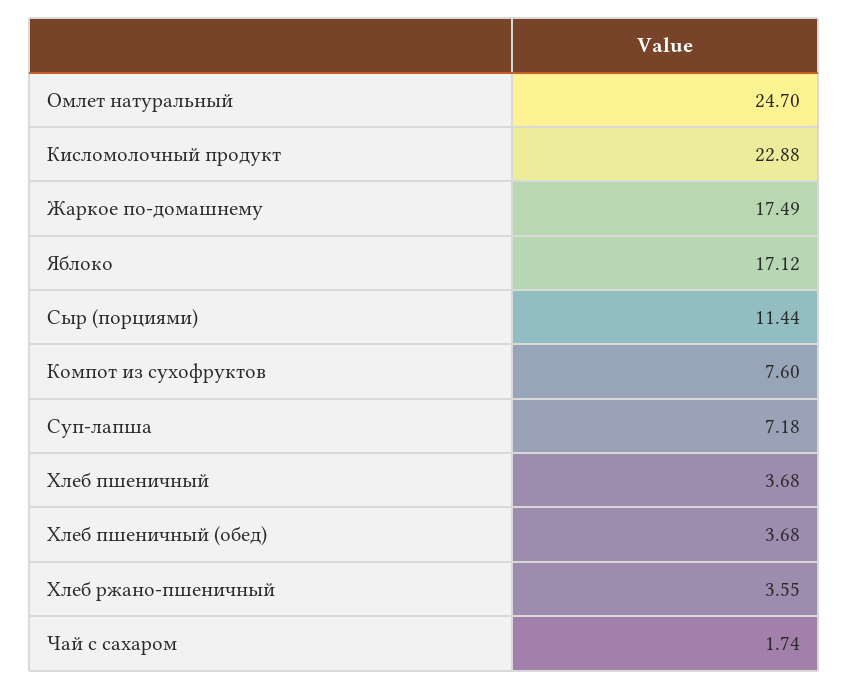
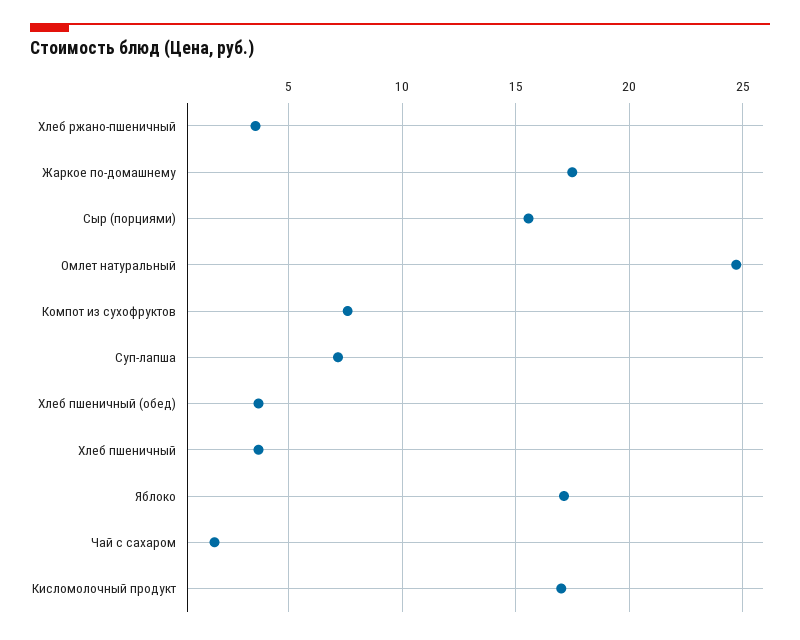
Кисломолочный продукт: 22.88 -> 17
Сыр (порциями): 11.44 -> 15.5

